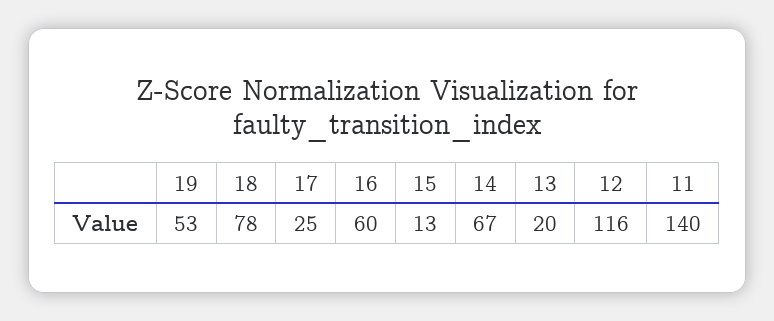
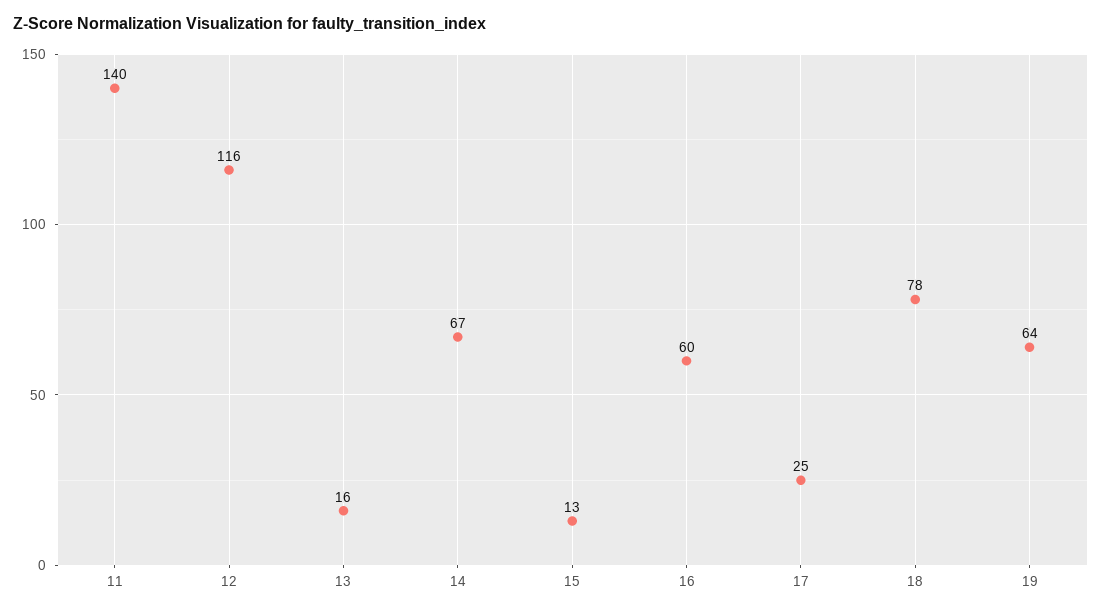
19: 53 -> 64
13: 20 -> 16

